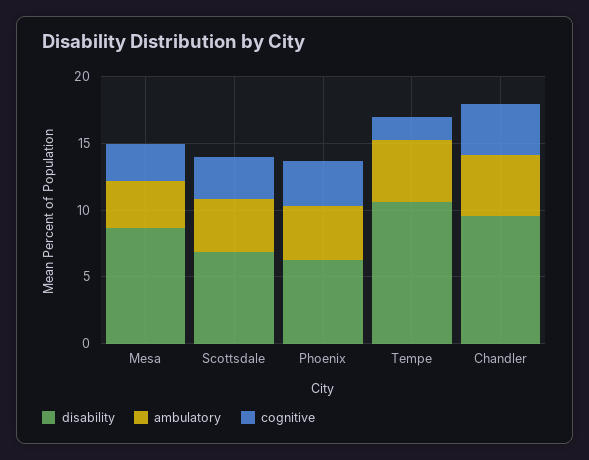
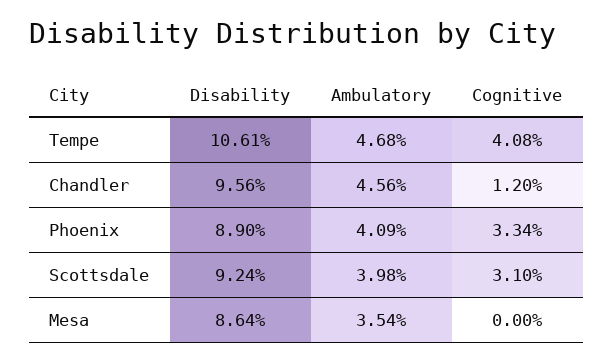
cognitive, Mesa: 3 -> 0
disability, Scottsdale: 7 -> 9.24
disability, Phoenix: 6 -> 8.9
cognitive, Tempe: 2 -> 4.08
cognitive, Chandler: 4 -> 1.2

